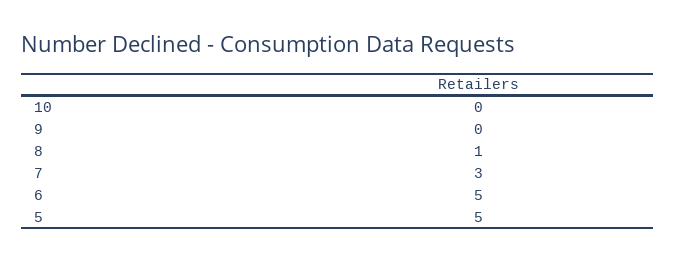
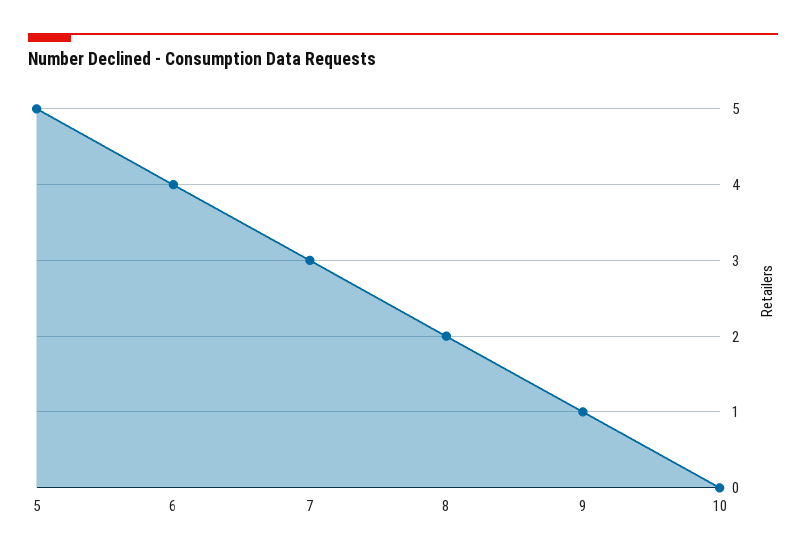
9: 0 -> 1
8: 1 -> 2
6: 5 -> 4

